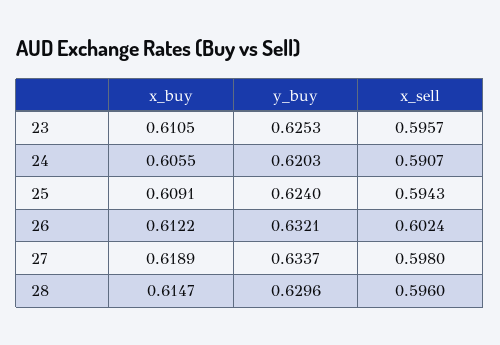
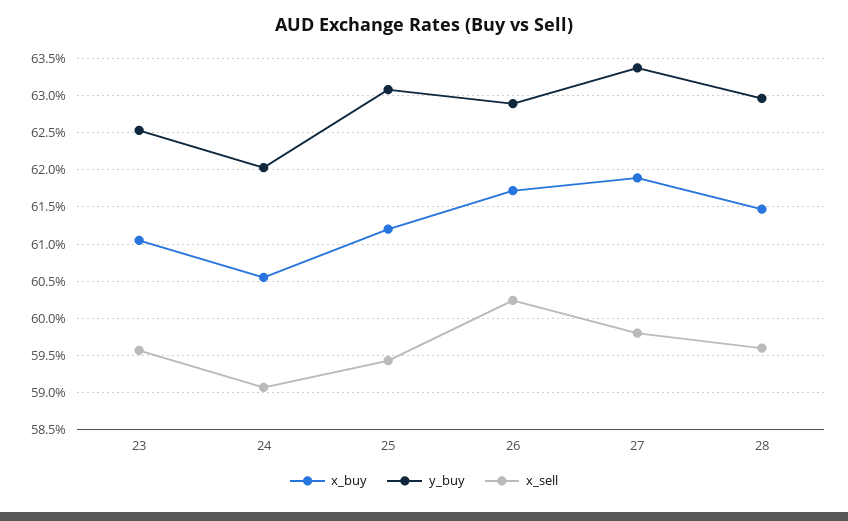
x_buy, 25: 0.6091 -> 0.612
y_buy, 25: 0.624 -> 0.631
x_buy, 26: 0.6122 -> 0.617
y_buy, 26: 0.6321 -> 0.629

